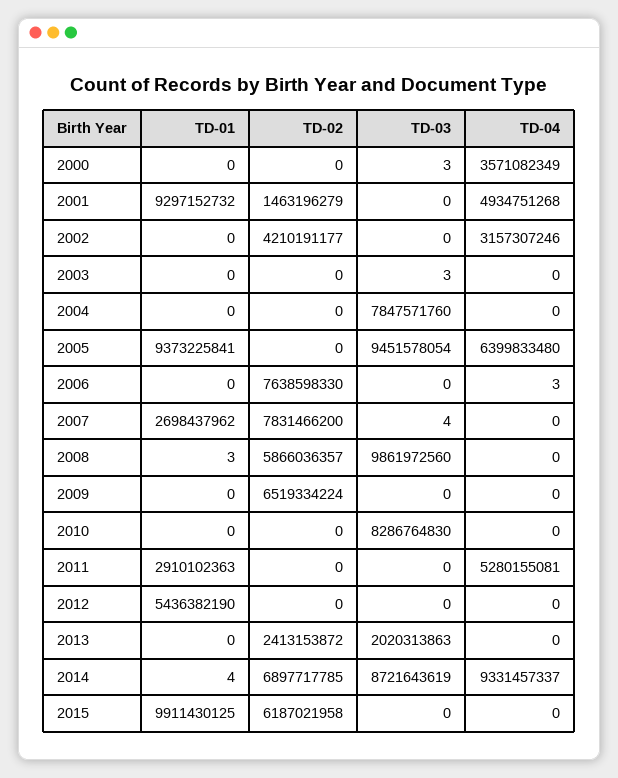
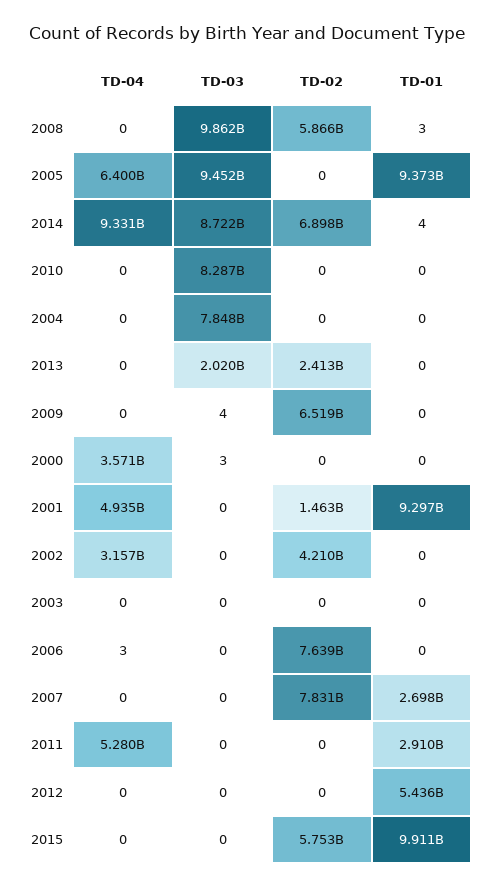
TD-03, 2003: 3 -> 0
TD-03, 2007: 4 -> 0
TD-03, 2009: 0 -> 4
TD-02, 2015: 6187021958 -> 5753000000

